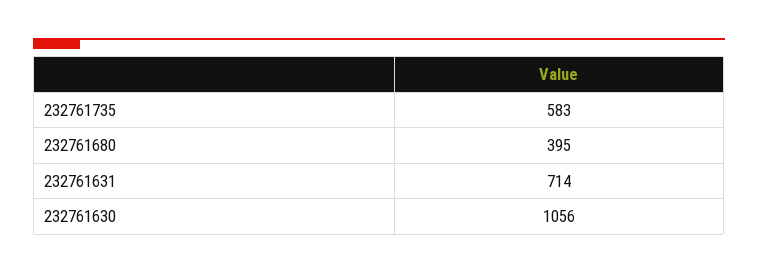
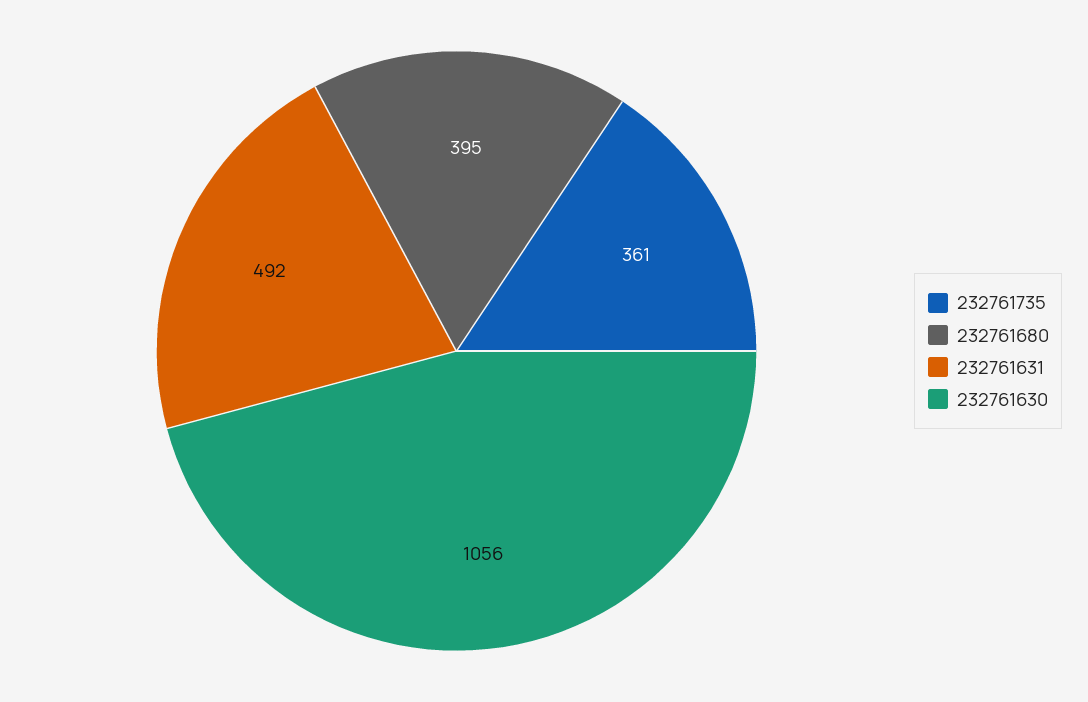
232761735: 583 -> 361
232761631: 714 -> 492

